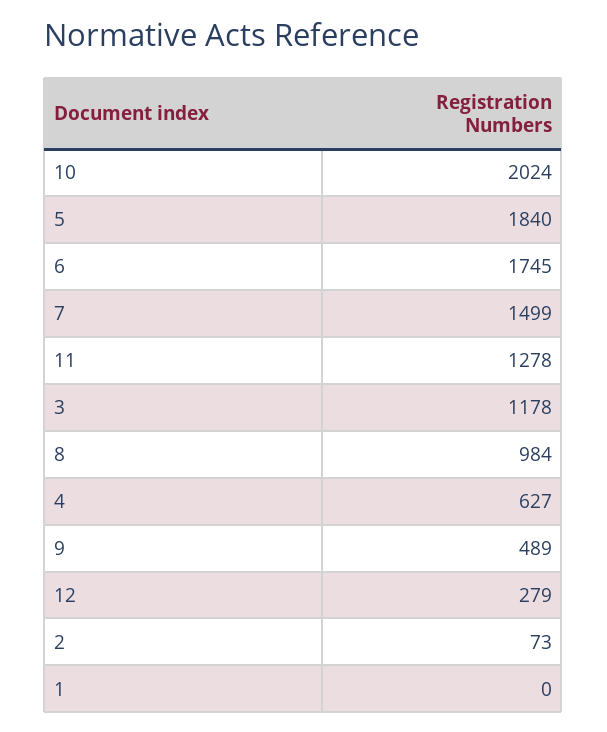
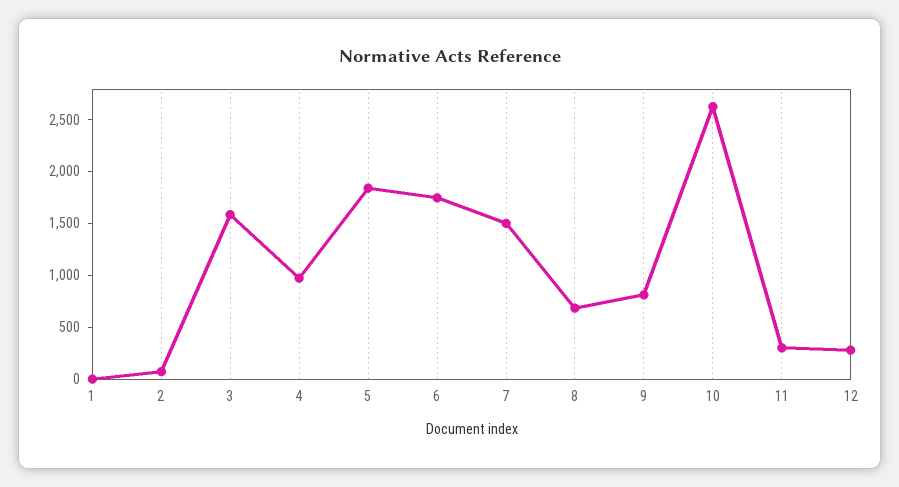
10: 2024 -> 2600
11: 1278 -> 300
3: 1178 -> 1600
8: 984 -> 700
4: 627 -> 1000
9: 489 -> 800

